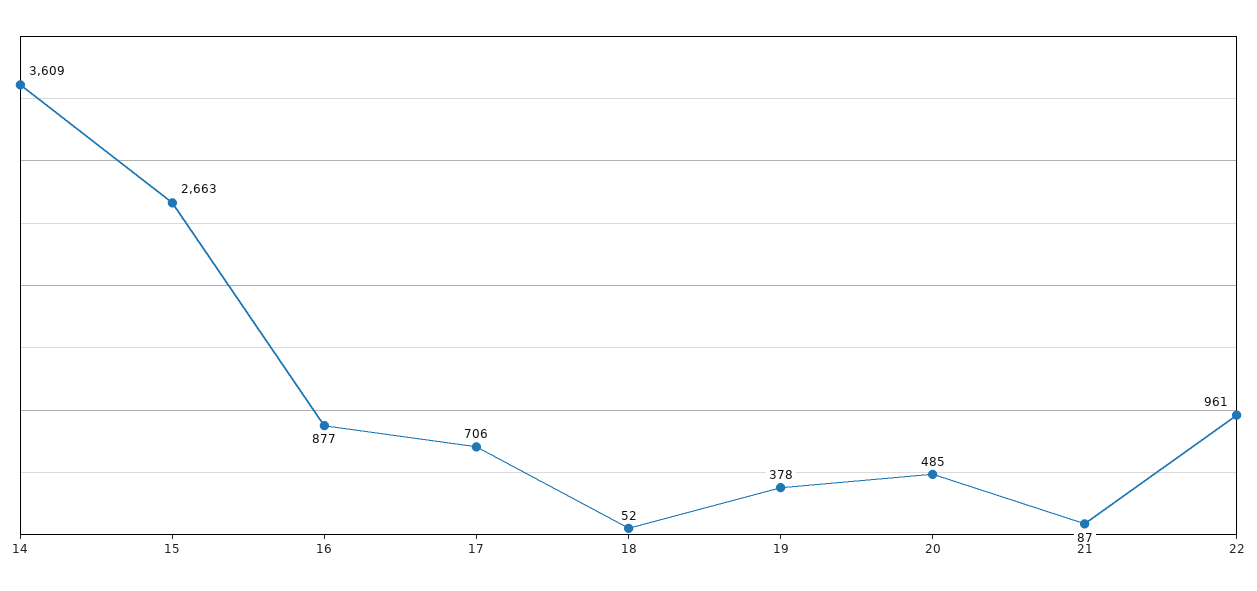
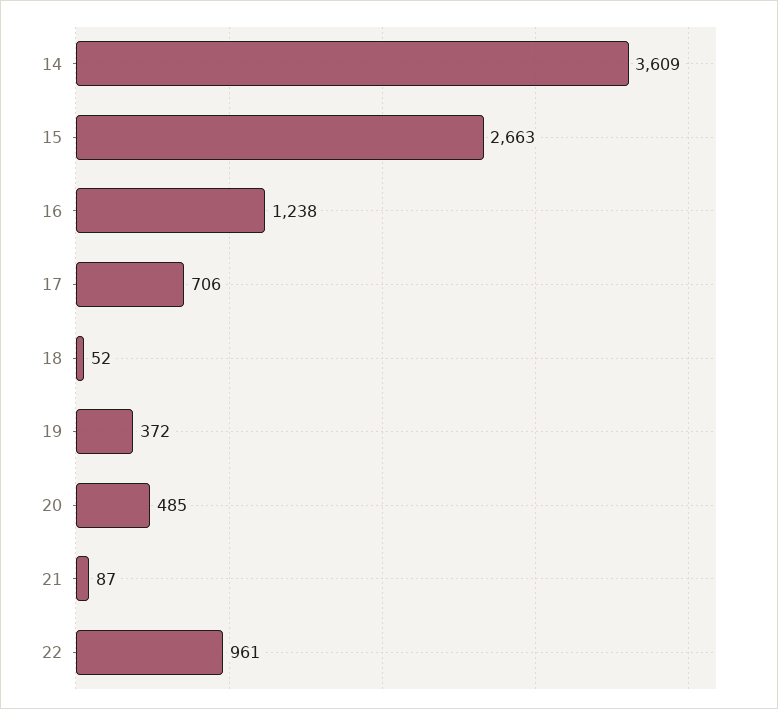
16: 877 -> 1238
19: 378 -> 372

